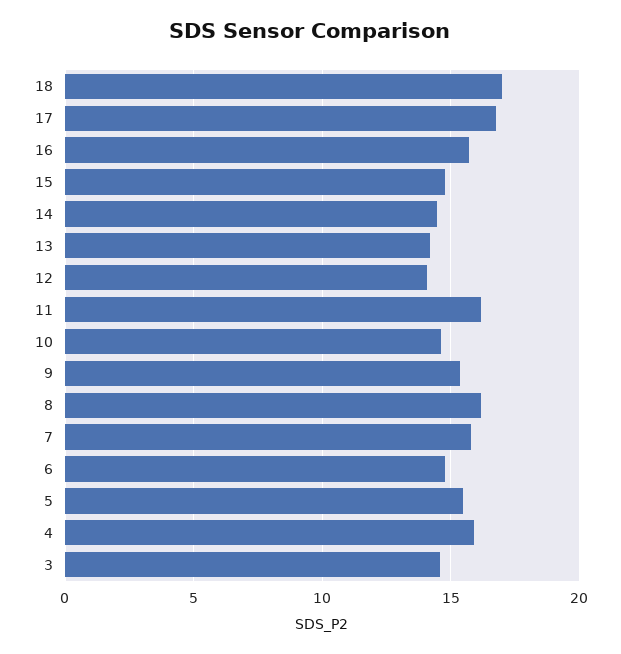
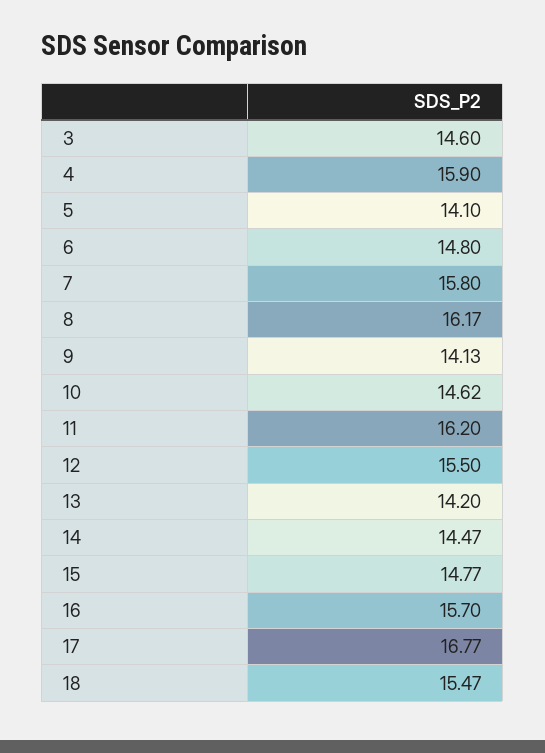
18: 17 -> 15.47
12: 14 -> 15.5
9: 15.5 -> 14.13
5: 15.5 -> 14.1

